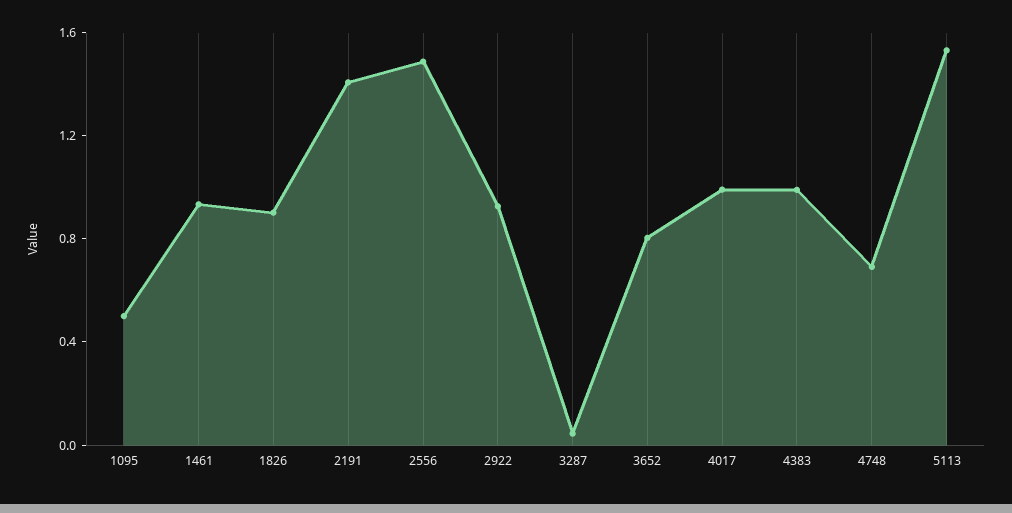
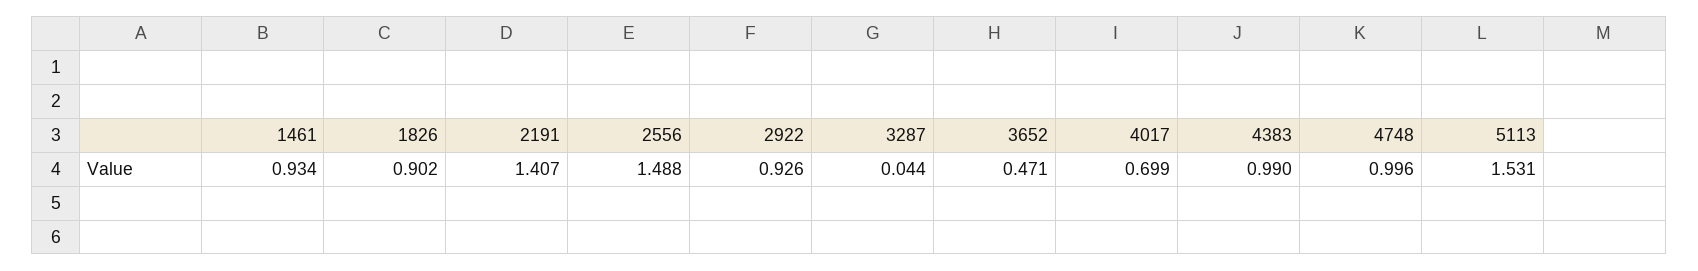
1095: 0.5 -> none
3652: 0.8 -> 0.471
4017: 1 -> 0.699
4748: 0.7 -> 0.996

